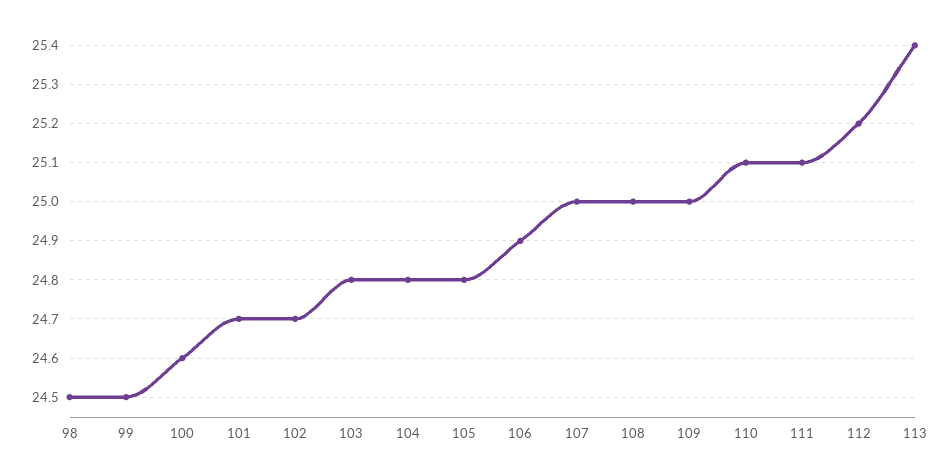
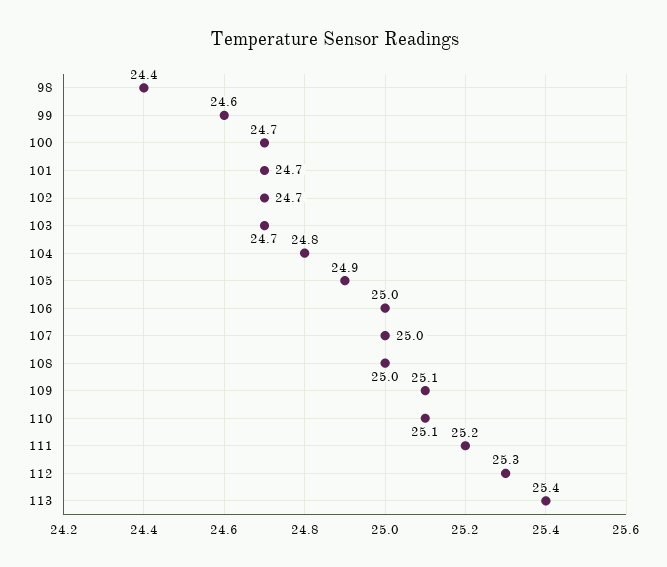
98: 24.5 -> 24.4
99: 24.5 -> 24.6
100: 24.6 -> 24.7
103: 24.8 -> 24.7
105: 24.8 -> 24.9
106: 24.9 -> 25
109: 25 -> 25.1
111: 25.1 -> 25.2
112: 25.2 -> 25.3

